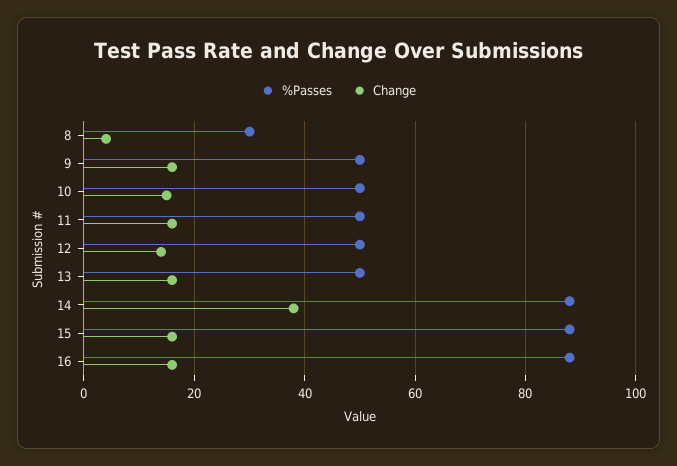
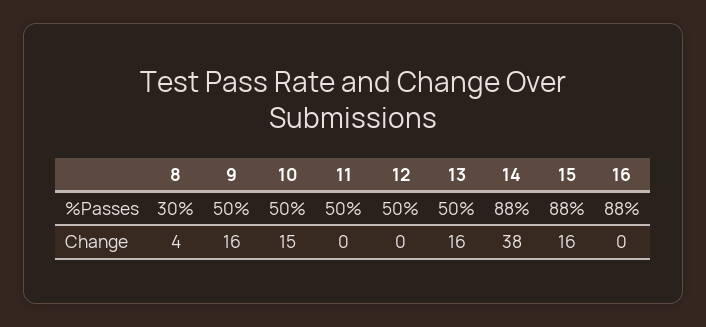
Change, 11: 15 -> 0
Change, 12: 15 -> 0
Change, 16: 15 -> 0

